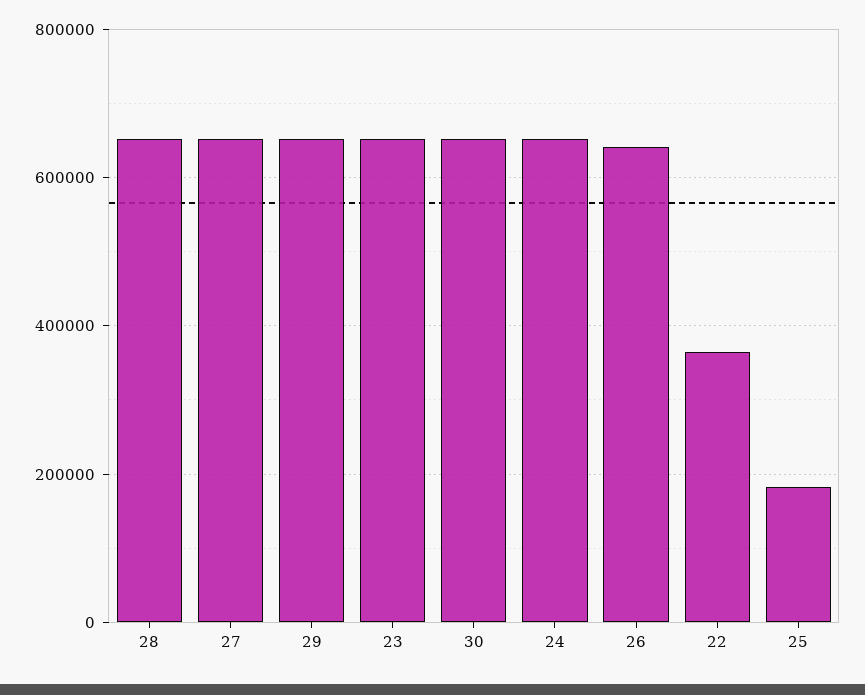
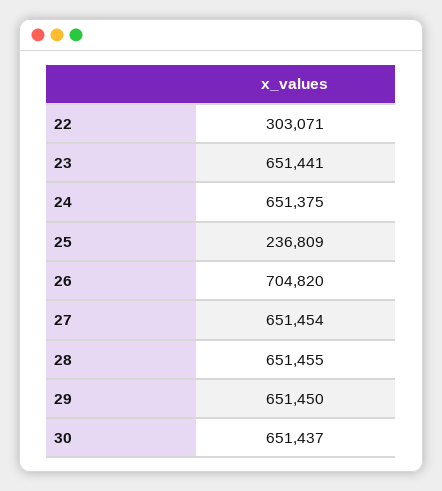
26: 640000 -> 704820
22: 360000 -> 303071
25: 180000 -> 236809

